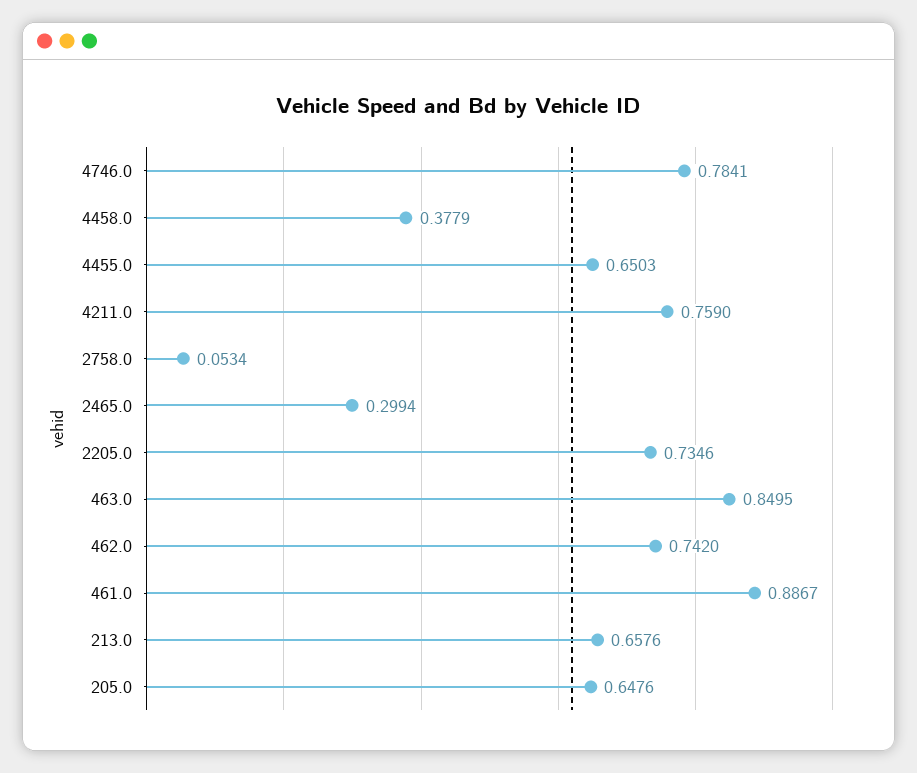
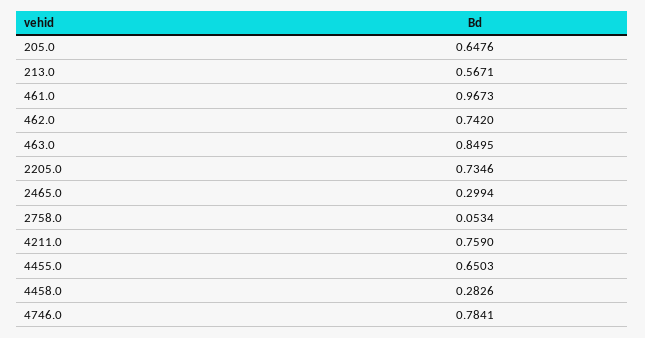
4458.0: 0.3779 -> 0.2826
461.0: 0.8867 -> 0.9673
213.0: 0.6576 -> 0.5671

